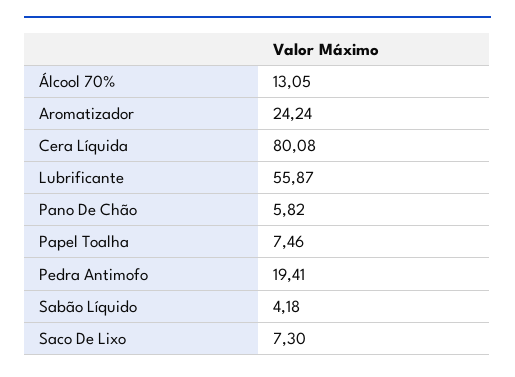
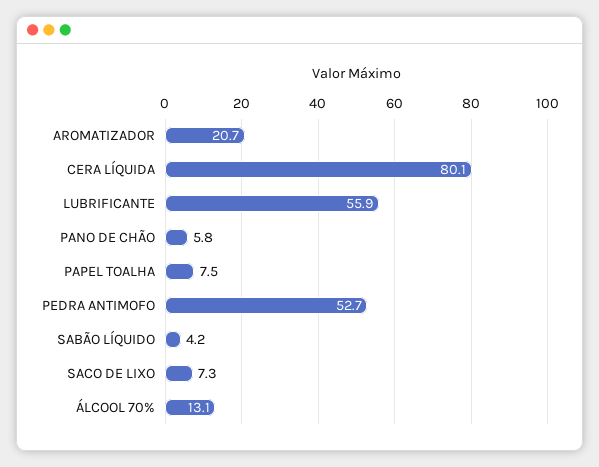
Aromatizador: 24.24 -> 20.7
Pedra Antimofo: 19.41 -> 52.7

